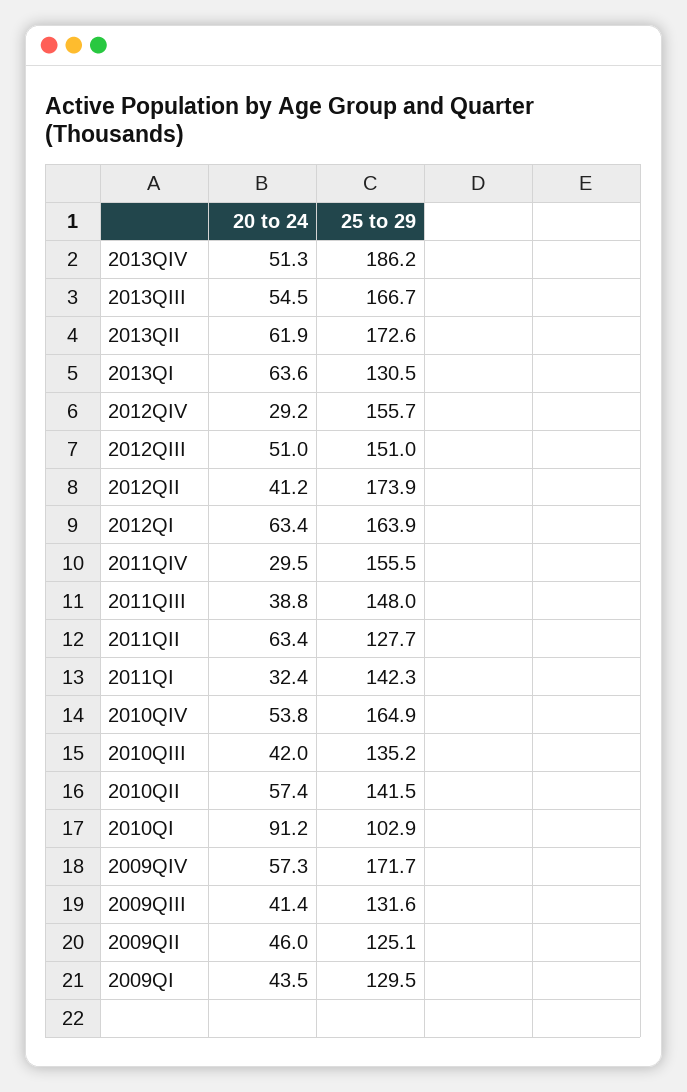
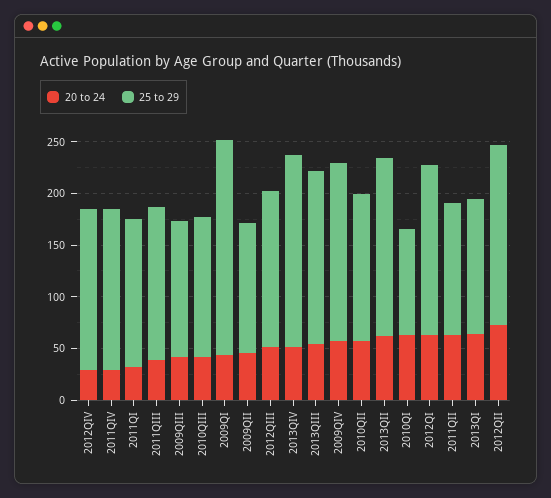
20 to 24, 2012QII: 41.2 -> 70
20 to 24, 2010QIV: 53.8 -> none
25 to 29, 2010QIV: 164.9 -> none
20 to 24, 2010QI: 91.2 -> 60
25 to 29, 2009QI: 129.5 -> 210

